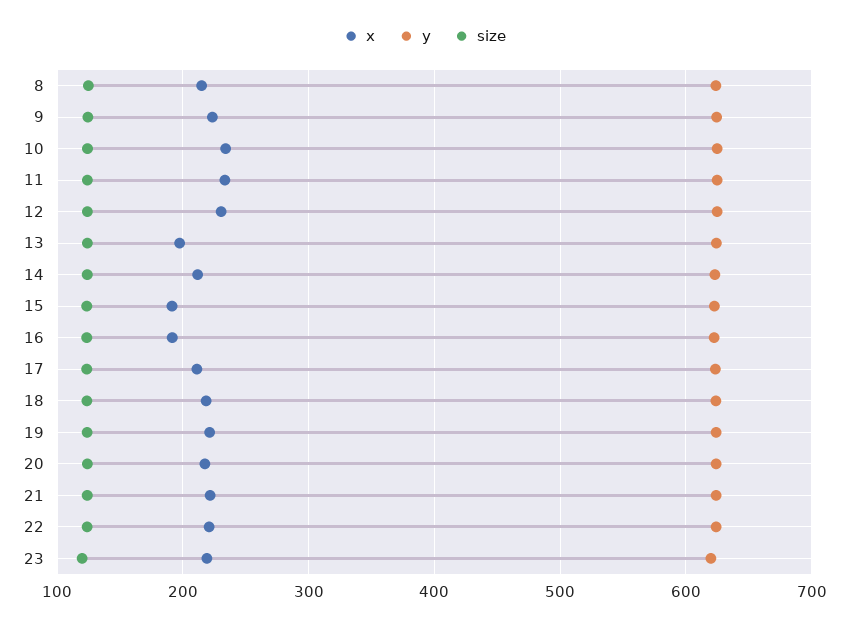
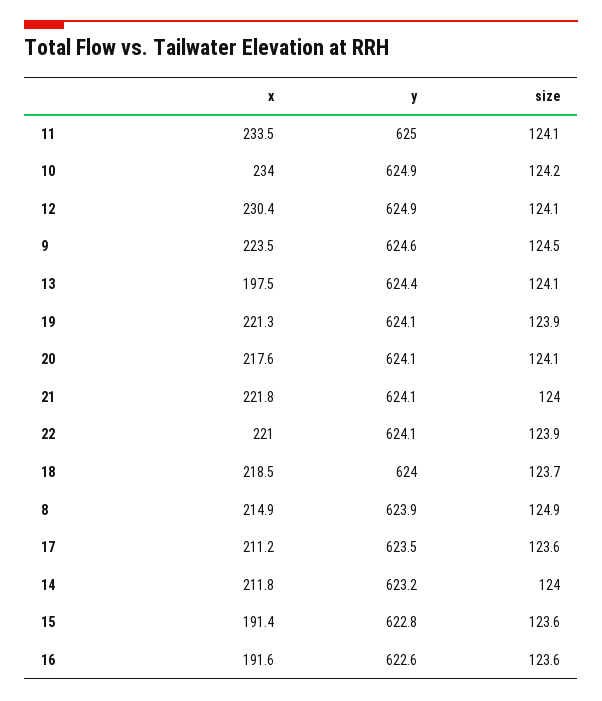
x, 23: 220 -> none
y, 23: 620 -> none
size, 23: 120 -> none

